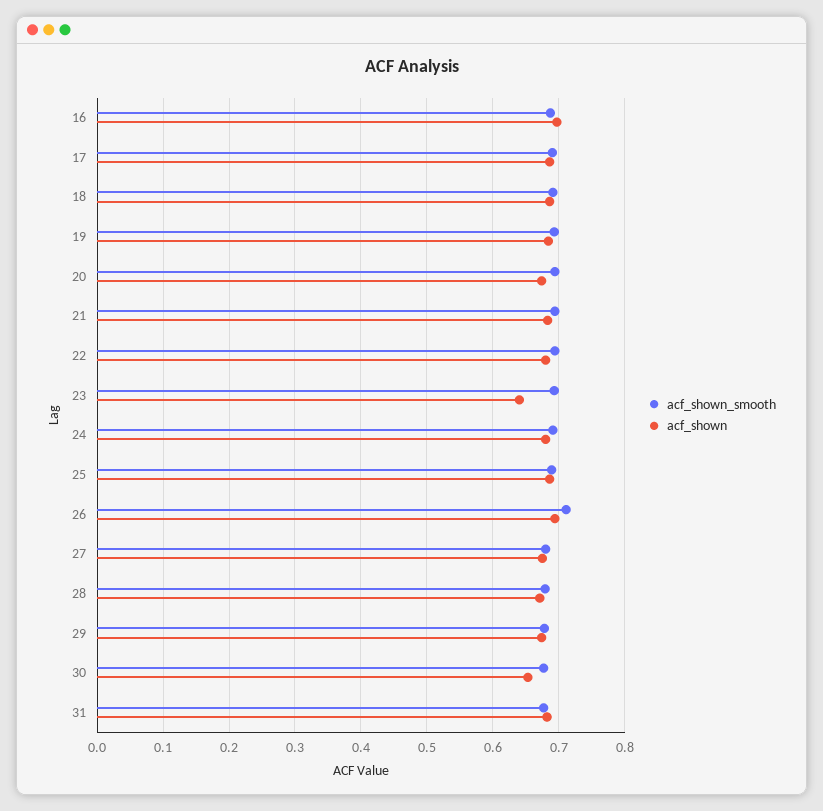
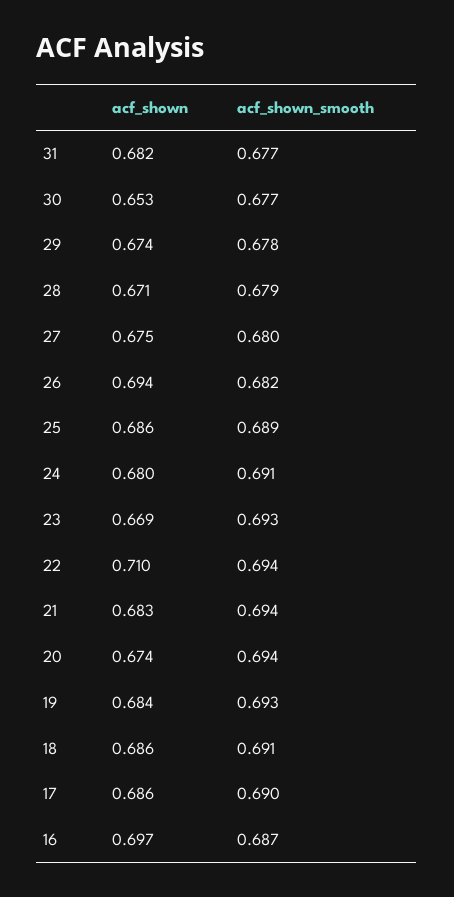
acf_shown, 22: 0.68 -> 0.71
acf_shown, 23: 0.64 -> 0.669
acf_shown_smooth, 26: 0.71 -> 0.682

